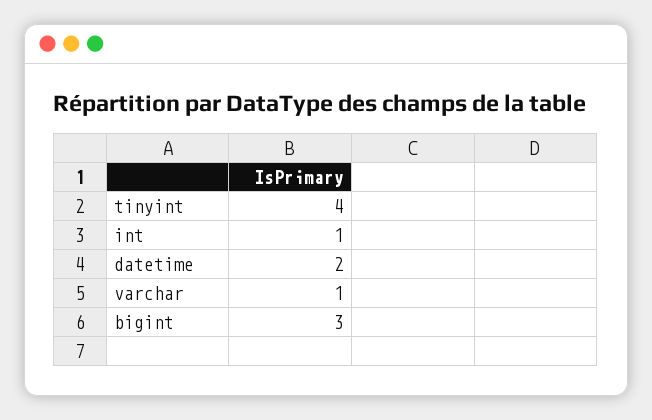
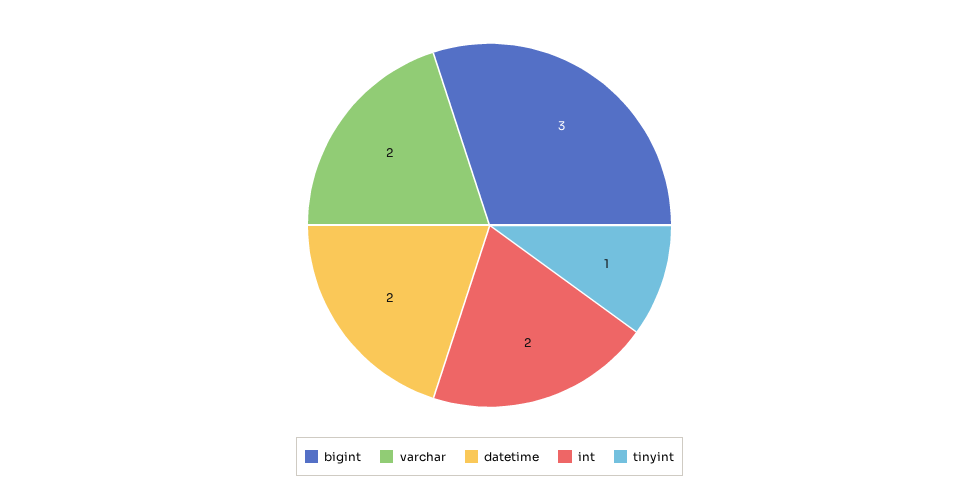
tinyint: 4 -> 1
int: 1 -> 2
varchar: 1 -> 2

